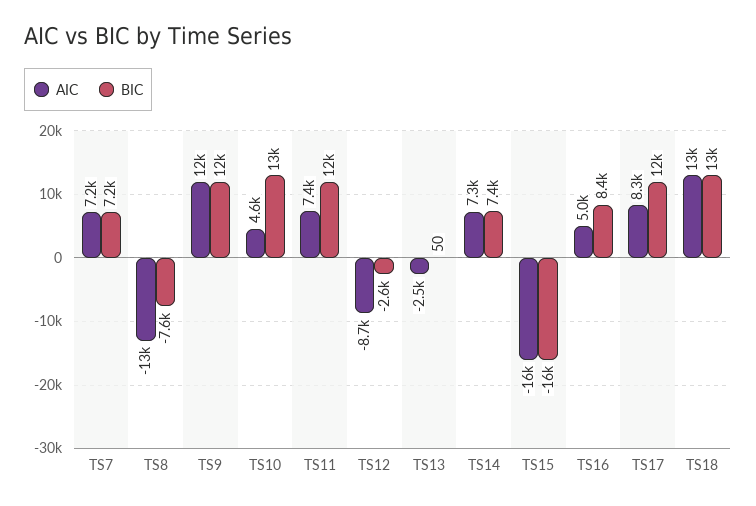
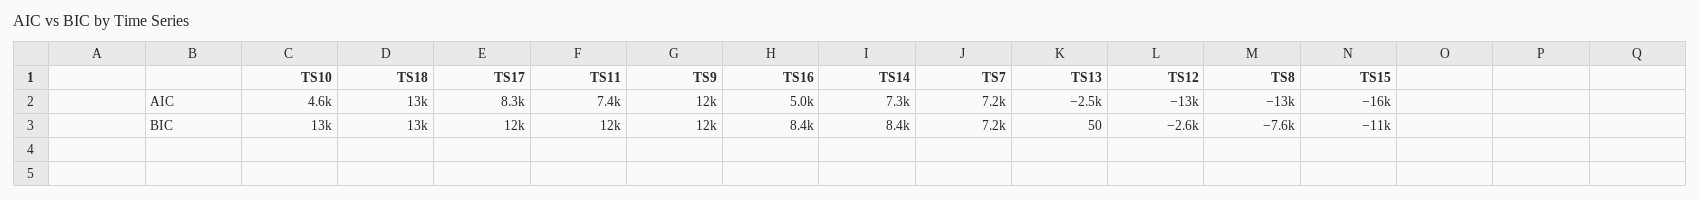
AIC, TS12: -8700 -> -13000
BIC, TS14: 7400 -> 8400
BIC, TS15: -16000 -> -11000

